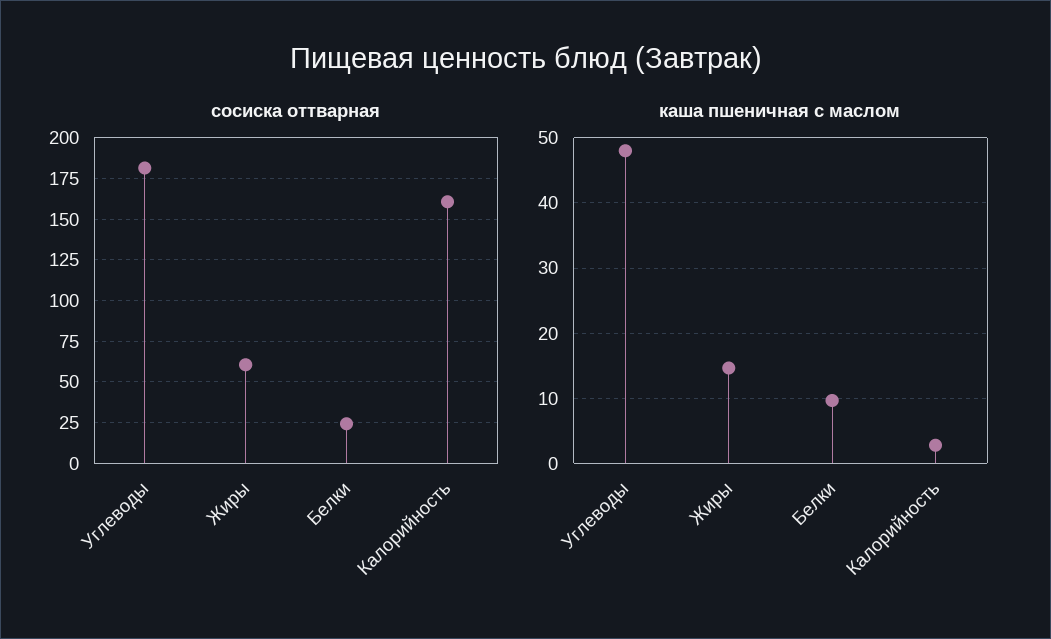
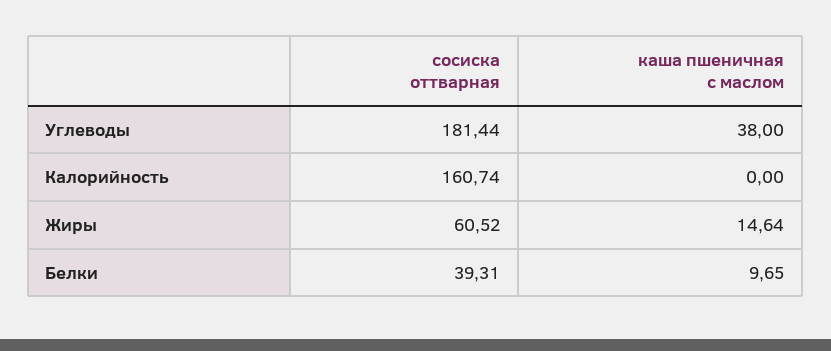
сосиска оттварная, Белки: 25 -> 39.31
каша пшеничная с маслом, Углеводы: 48 -> 38
каша пшеничная с маслом, Калорийность: 3 -> 0

